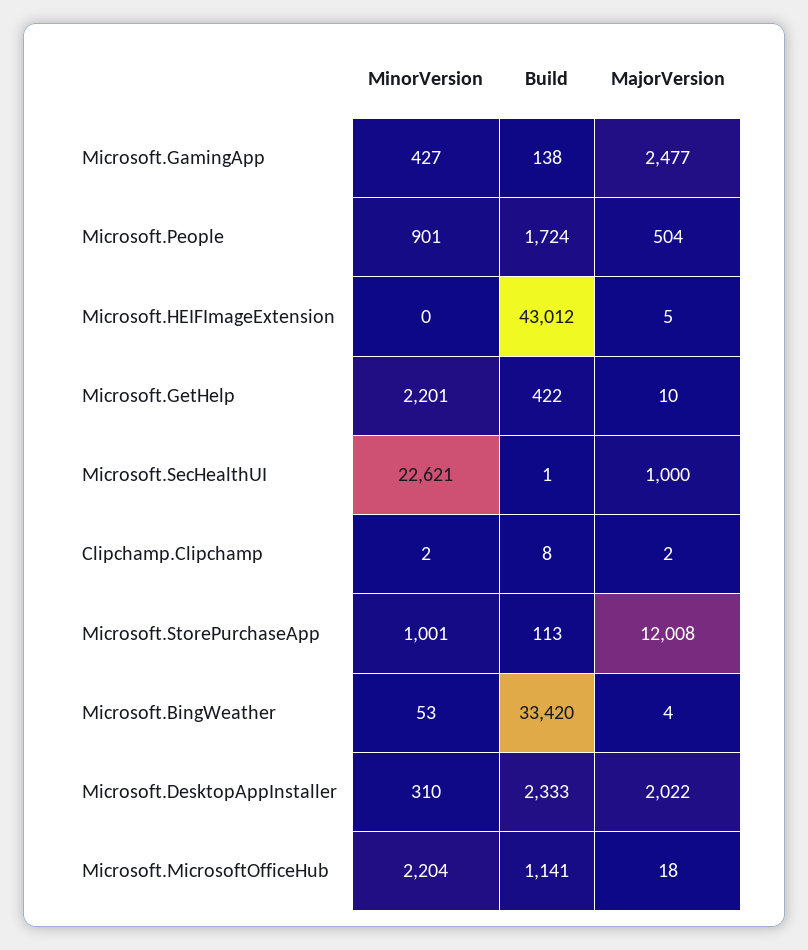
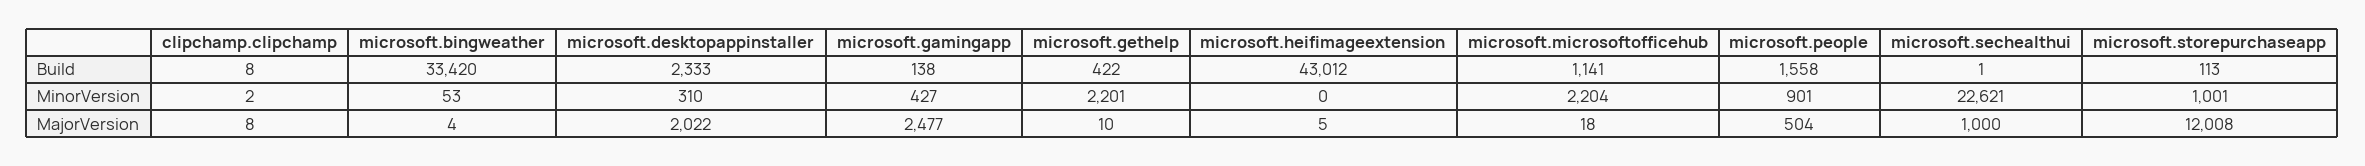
Build, Microsoft.People: 1724 -> 1558
MajorVersion, Clipchamp.Clipchamp: 2 -> 8

